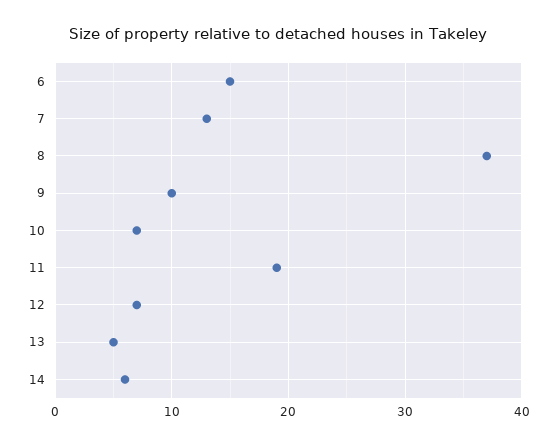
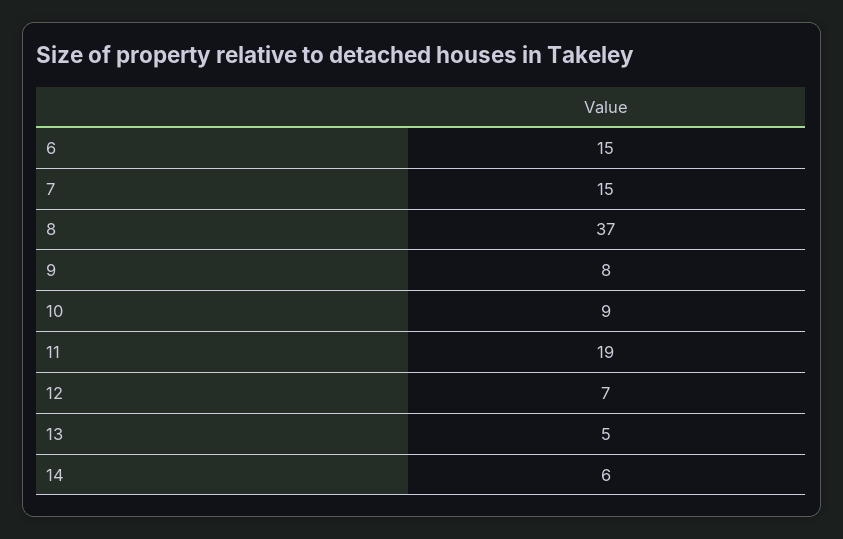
7: 13 -> 15
9: 10 -> 8
10: 7 -> 9

